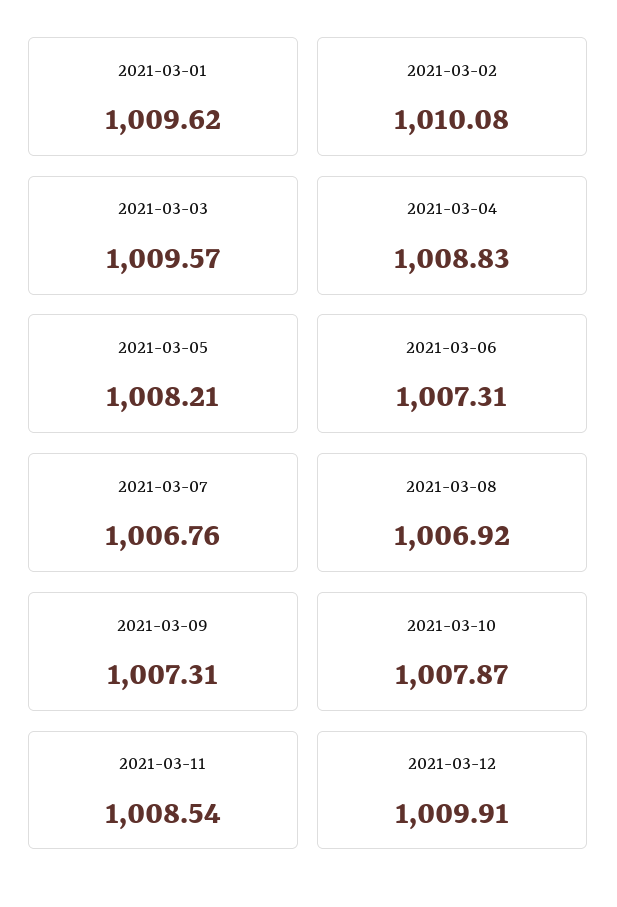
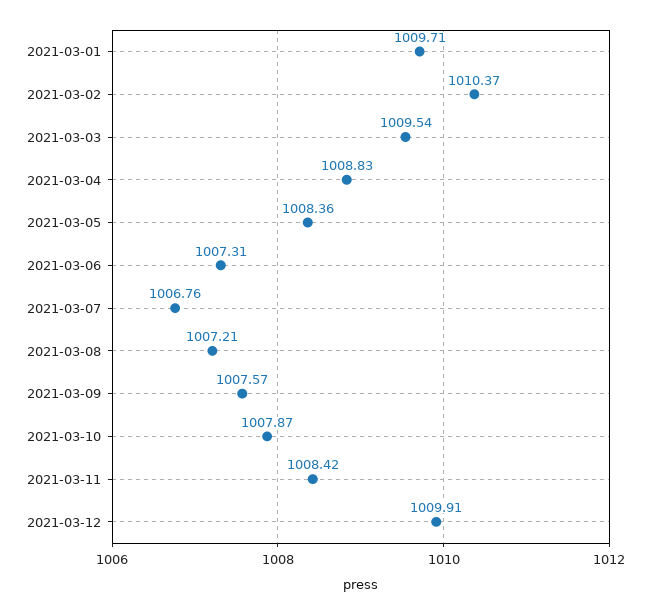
2021-03-01: 1009.62 -> 1009.71
2021-03-02: 1010.08 -> 1010.37
2021-03-03: 1009.57 -> 1009.54
2021-03-05: 1008.21 -> 1008.36
2021-03-08: 1006.92 -> 1007.21
2021-03-09: 1007.31 -> 1007.57
2021-03-11: 1008.54 -> 1008.42

